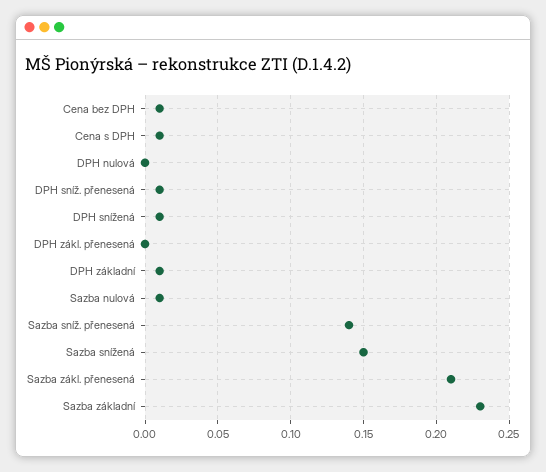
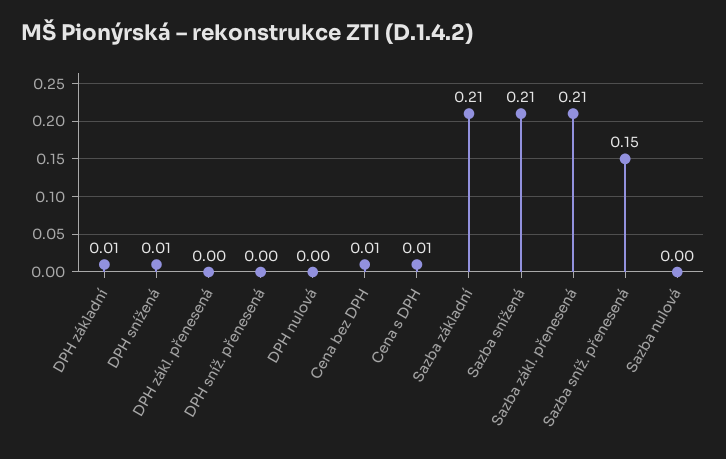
DPH sníž. přenesená: 0.01 -> 0
Sazba nulová: 0.01 -> 0
Sazba sníž. přenesená: 0.14 -> 0.15
Sazba snížená: 0.15 -> 0.21
Sazba základní: 0.23 -> 0.21

